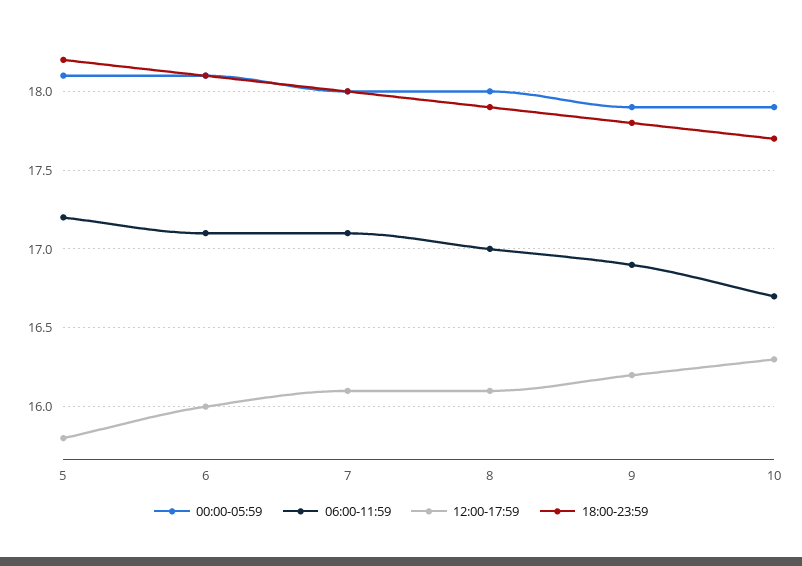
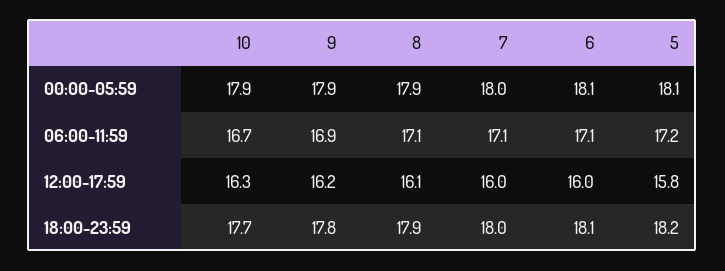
12:00-17:59, 7: 16.1 -> 16
00:00-05:59, 8: 18 -> 17.9
06:00-11:59, 8: 17 -> 17.1

